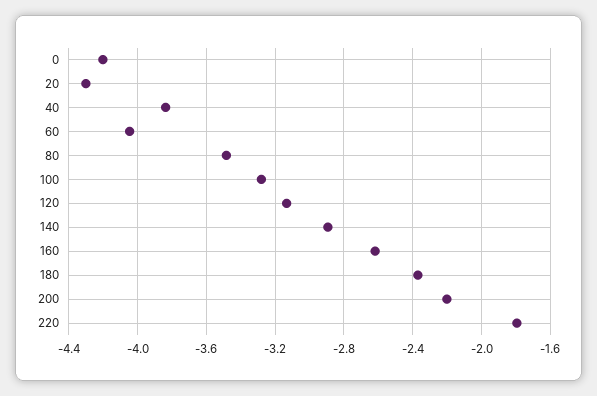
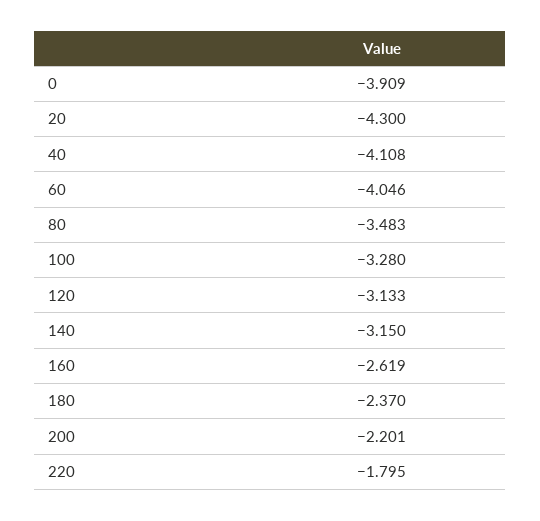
0: -4.2 -> -3.909
40: -3.85 -> -4.108
140: -2.9 -> -3.15

